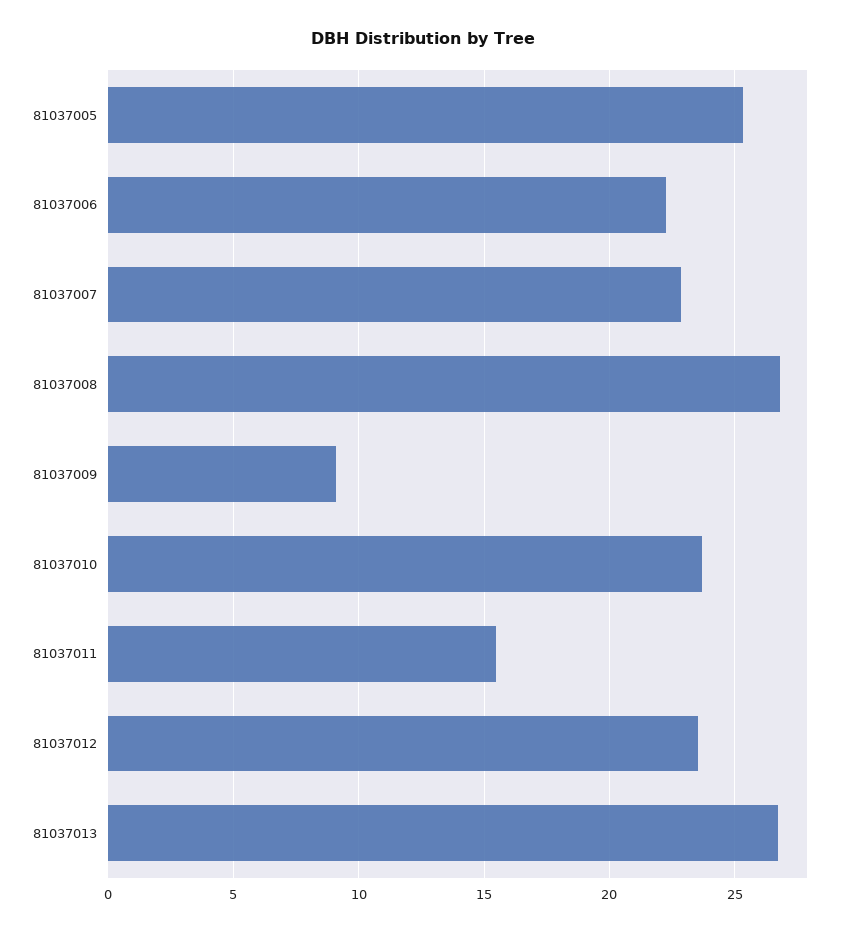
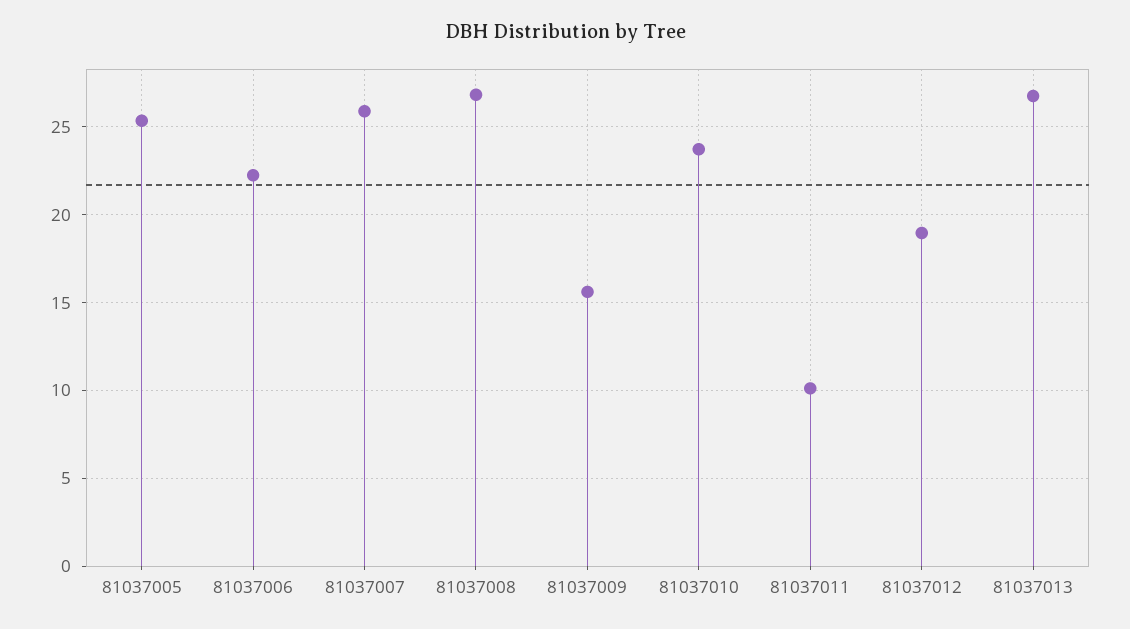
81037007: 23 -> 26
81037009: 9 -> 15.5
81037011: 15.5 -> 10
81037012: 23.5 -> 19

